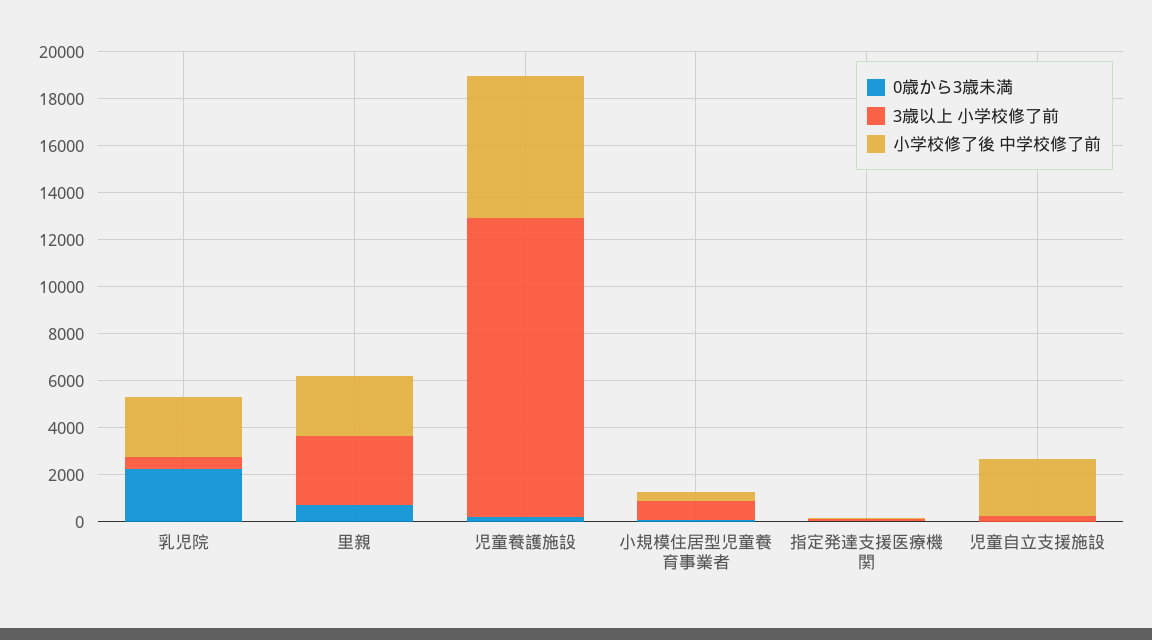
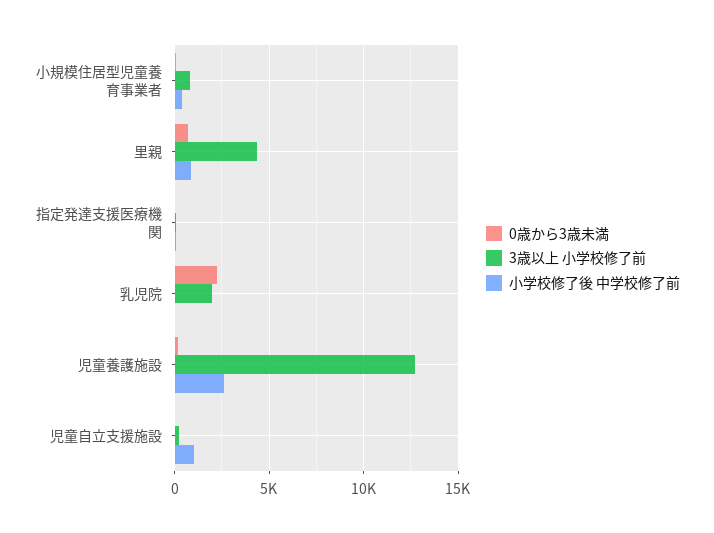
3歳以上 小学校修了前, 乳児院: 500 -> 2000
小学校修了後 中学校修了前, 乳児院: 2500 -> 0
3歳以上 小学校修了前, 里親: 3000 -> 4500
小学校修了後 中学校修了前, 里親: 2500 -> 1000
小学校修了後 中学校修了前, 児童養護施設: 6000 -> 2500
小学校修了後 中学校修了前, 児童自立支援施設: 2500 -> 1000

